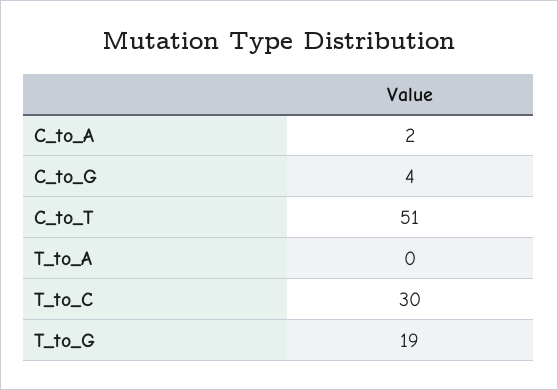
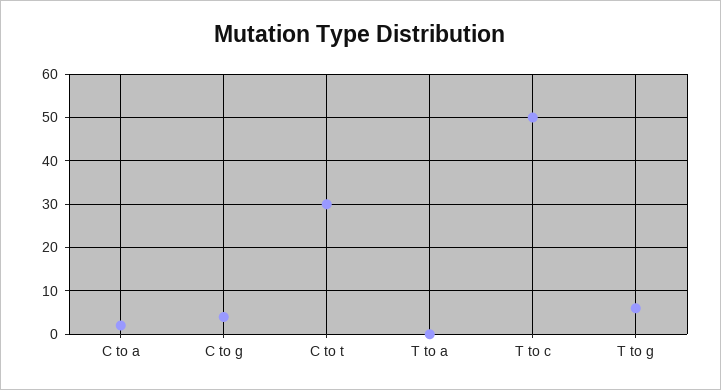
C_to_T: 51 -> 30
T_to_C: 30 -> 50
T_to_G: 19 -> 5

